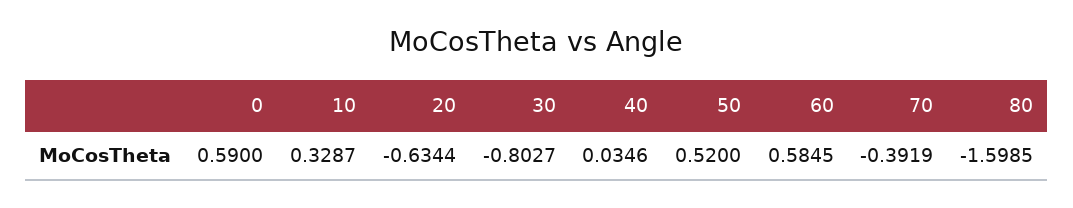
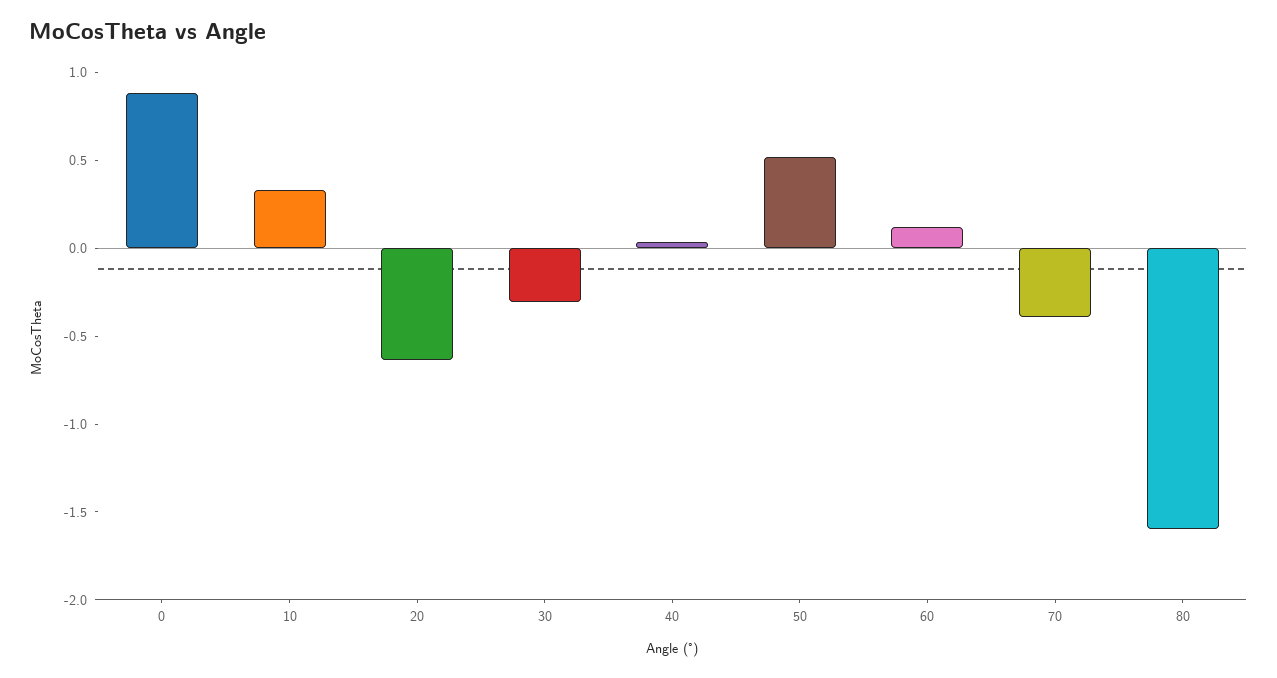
0: 0.59 -> 0.9
30: -0.8027 -> -0.3
60: 0.5845 -> 0.1

